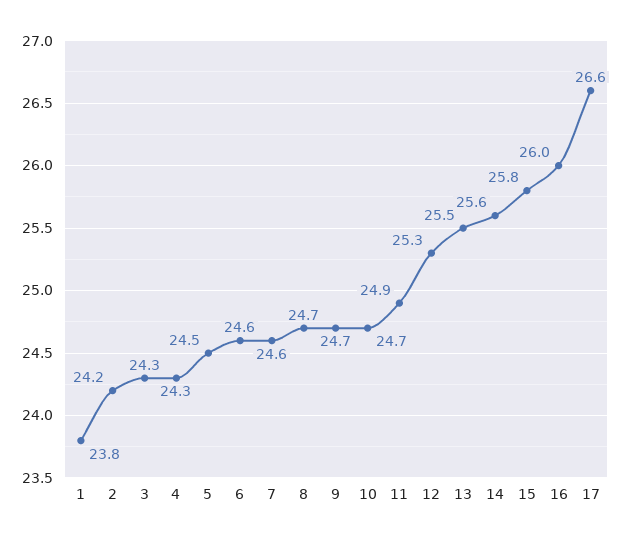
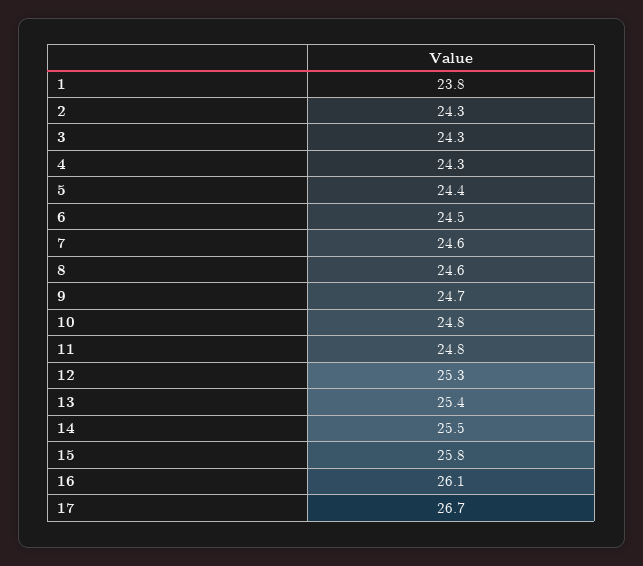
2: 24.2 -> 24.3
5: 24.5 -> 24.4
6: 24.6 -> 24.5
8: 24.7 -> 24.6
10: 24.7 -> 24.8
11: 24.9 -> 24.8
13: 25.5 -> 25.4
14: 25.6 -> 25.5
16: 26 -> 26.1
17: 26.6 -> 26.7

